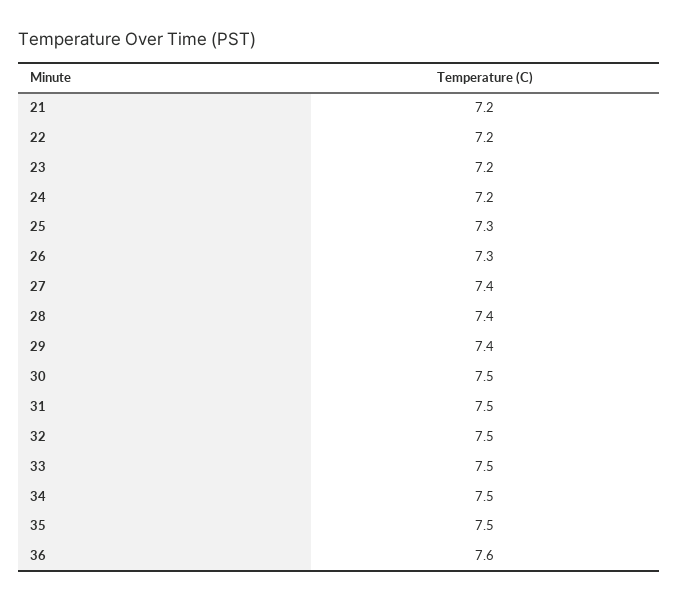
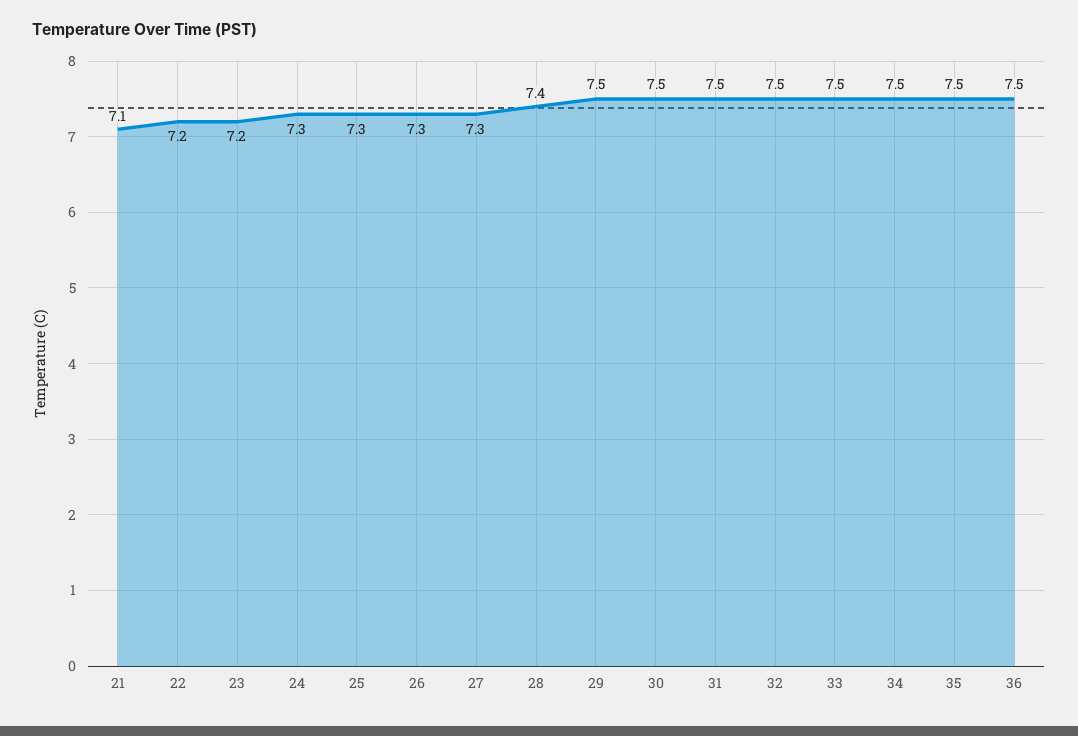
21: 7.2 -> 7.1
24: 7.2 -> 7.3
27: 7.4 -> 7.3
29: 7.4 -> 7.5
36: 7.6 -> 7.5

